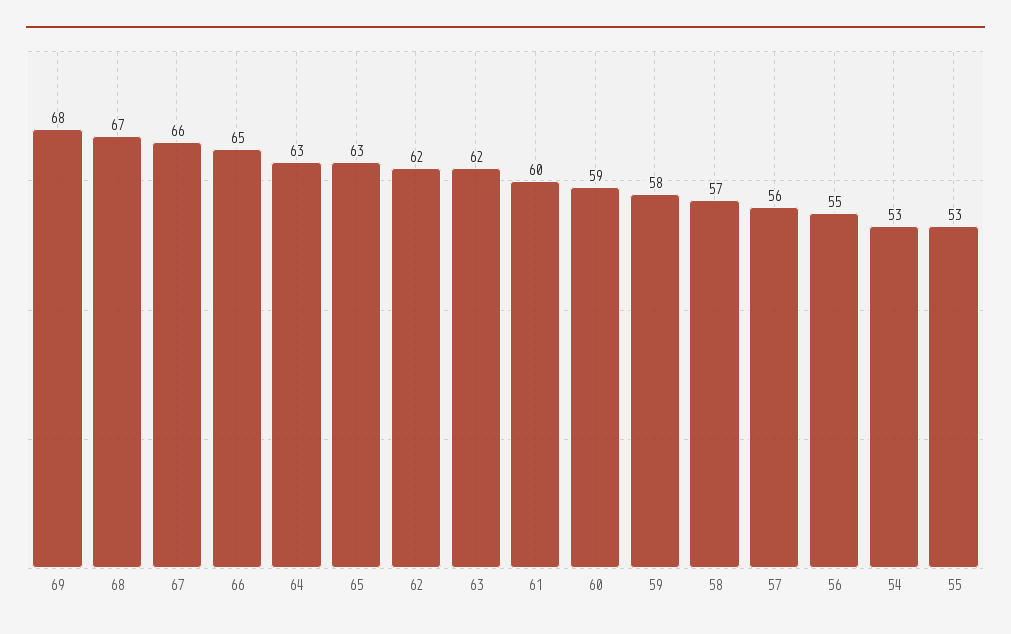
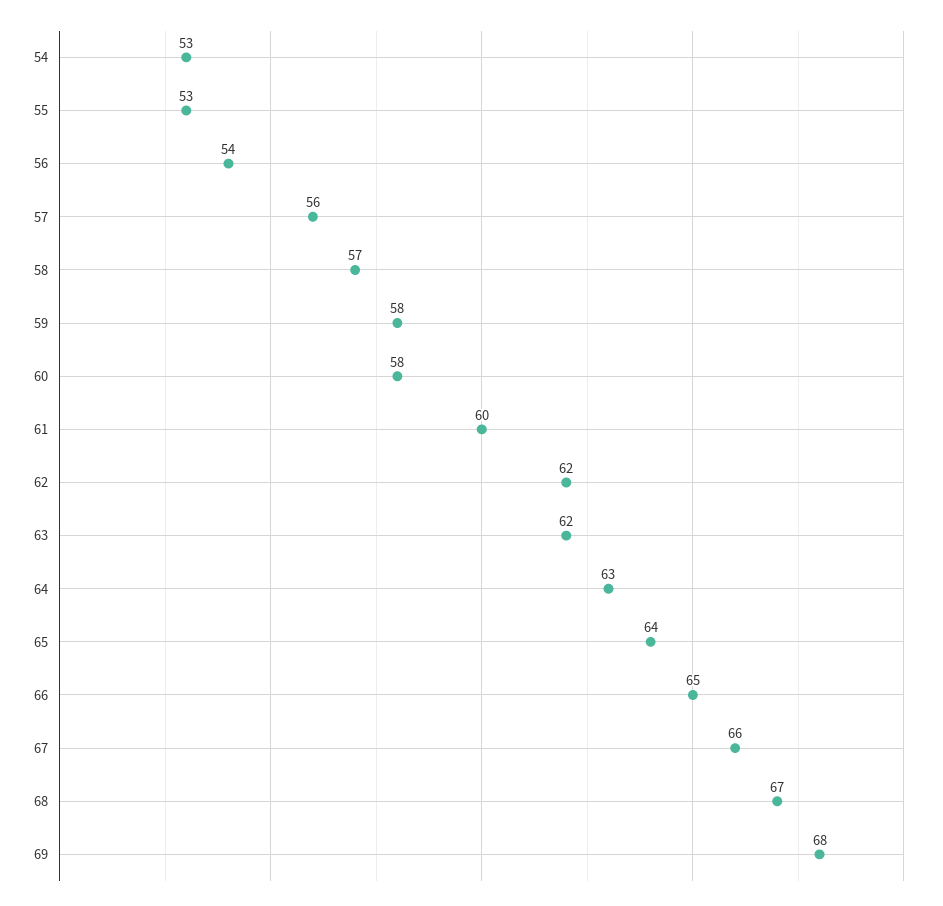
65: 63 -> 64
60: 59 -> 58
56: 55 -> 54

